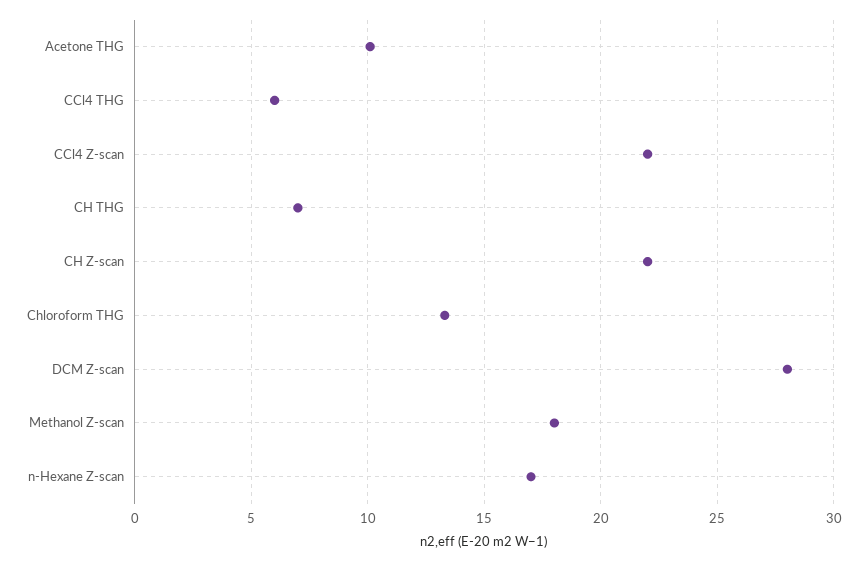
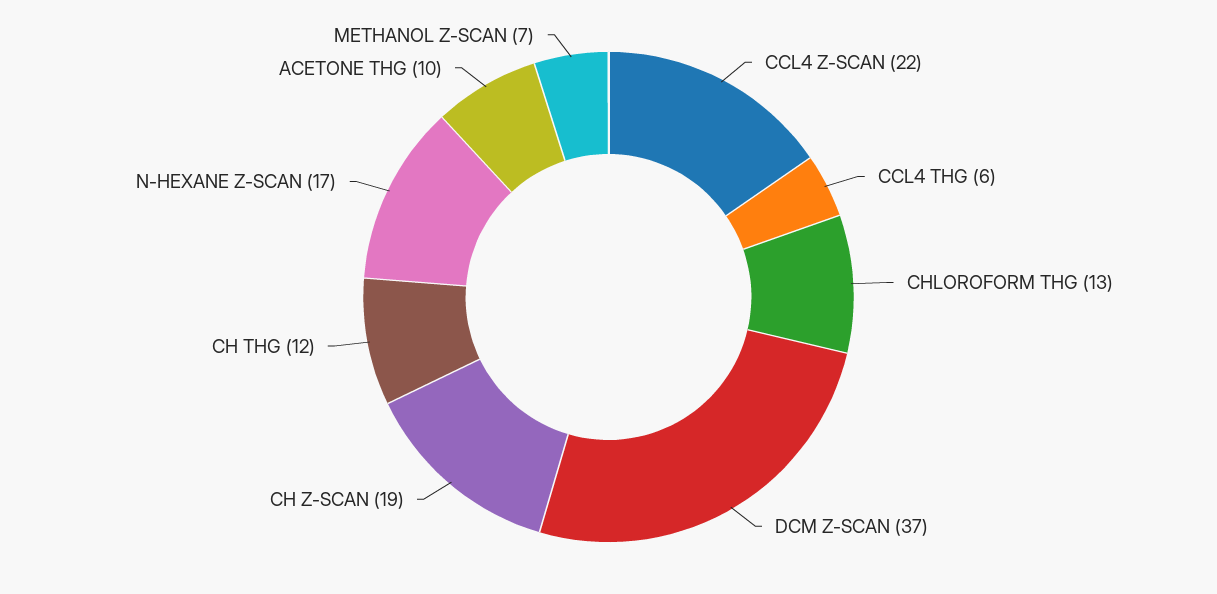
CH THG: 7 -> 12
CH Z-scan: 22 -> 19
DCM Z-scan: 28 -> 37
Methanol Z-scan: 18 -> 7

